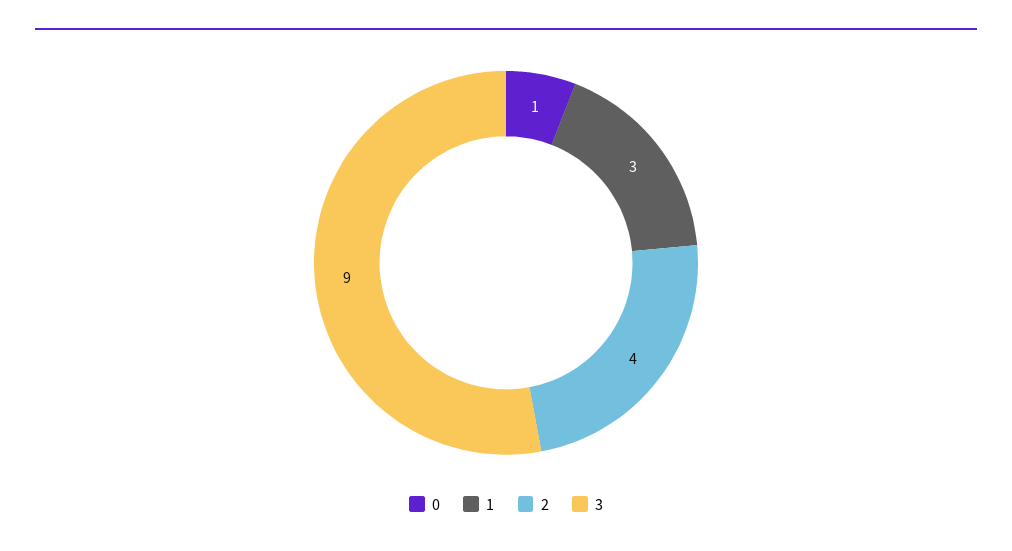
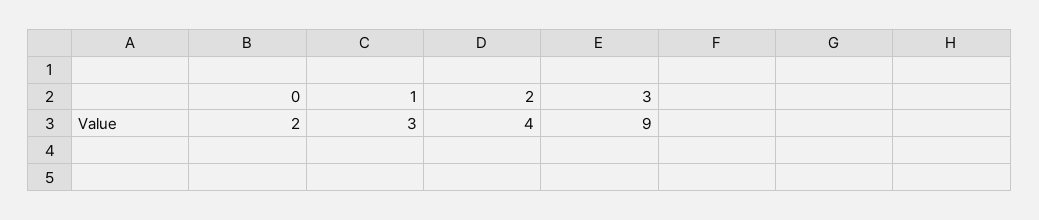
0: 1 -> 2

